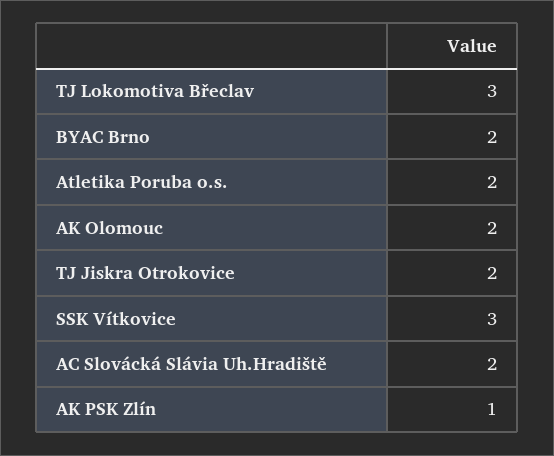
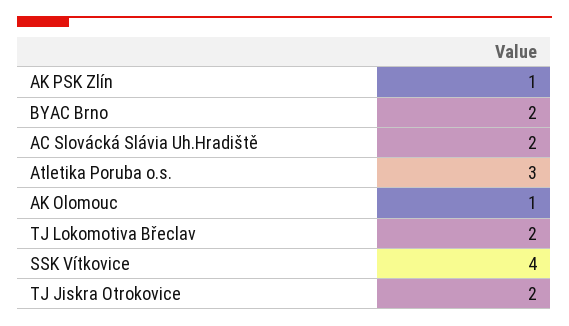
TJ Lokomotiva Břeclav: 3 -> 2
Atletika Poruba o.s.: 2 -> 3
AK Olomouc: 2 -> 1
SSK Vítkovice: 3 -> 4

